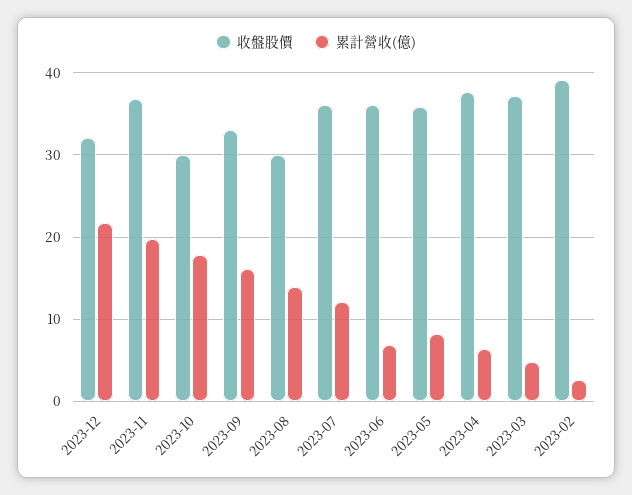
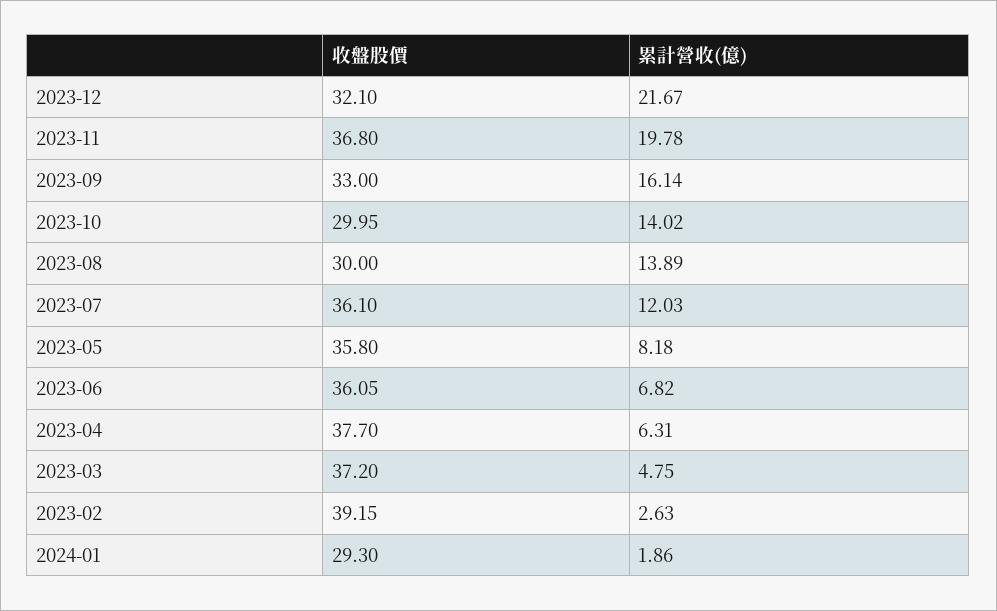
累計營收(億), 2023-10: 18 -> 14.02
收盤股價, 2024-01: none -> 29.3
累計營收(億), 2024-01: none -> 1.86

